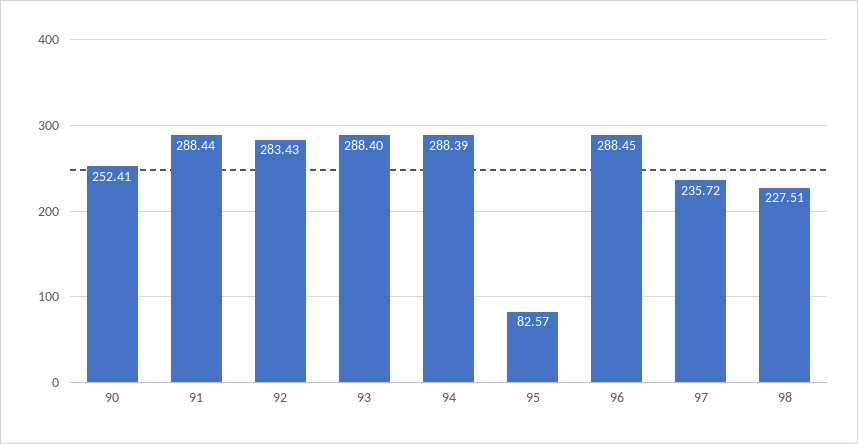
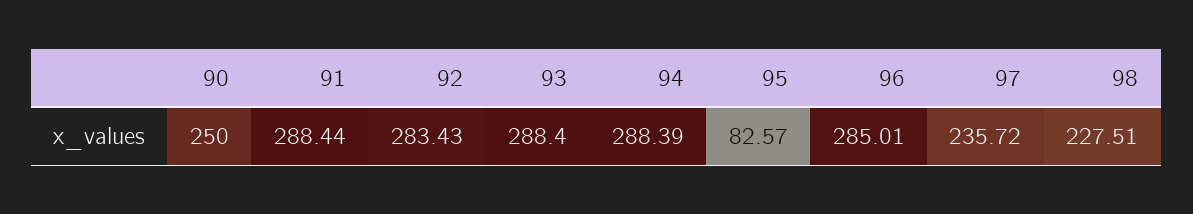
90: 252.41 -> 250
96: 288.45 -> 285.01

